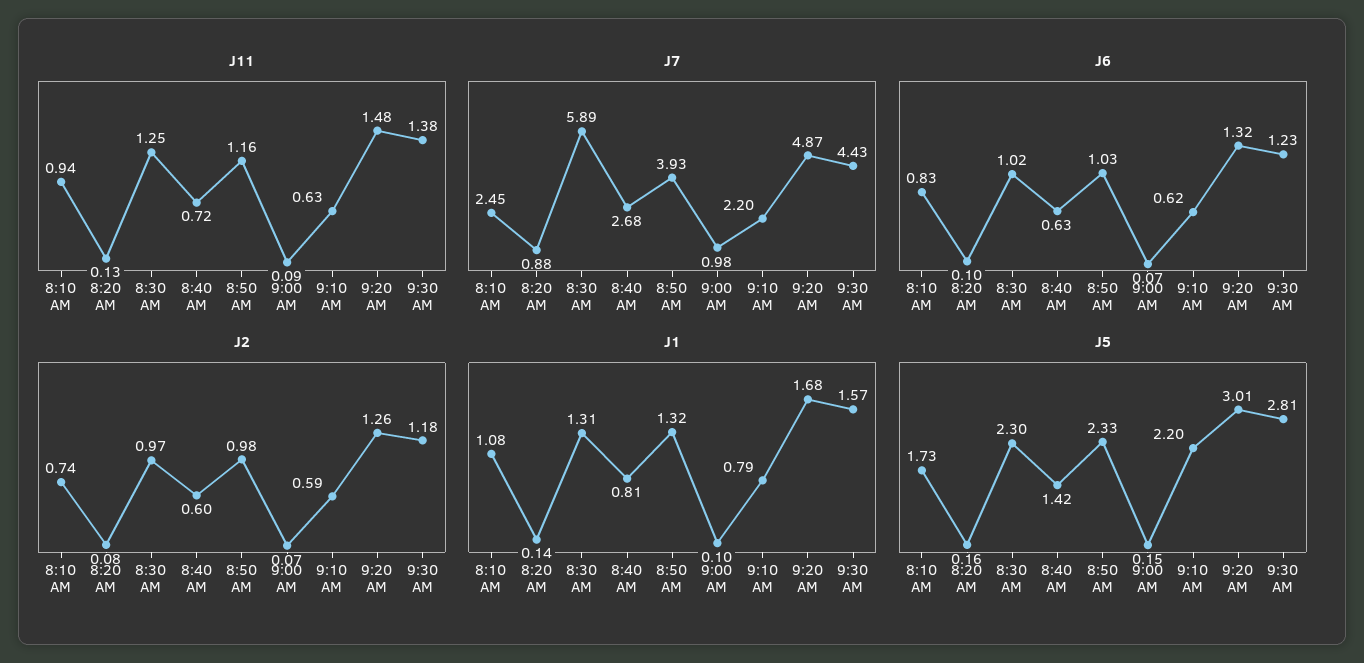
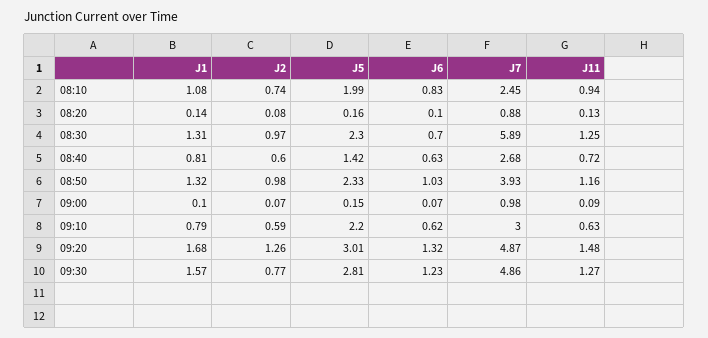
J11, 9:30 AM: 1.38 -> 1.27
J7, 9:10 AM: 2.2 -> 3
J7, 9:30 AM: 4.43 -> 4.86
J6, 8:30 AM: 1.02 -> 0.7
J2, 9:30 AM: 1.18 -> 0.77
J5, 8:10 AM: 1.73 -> 1.99

